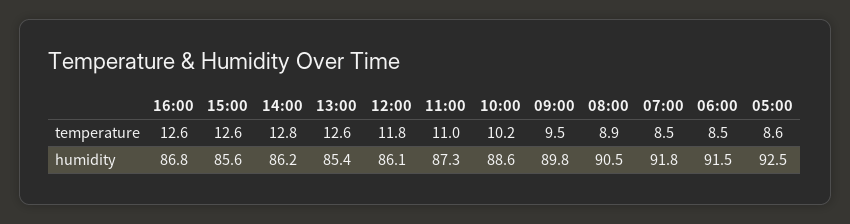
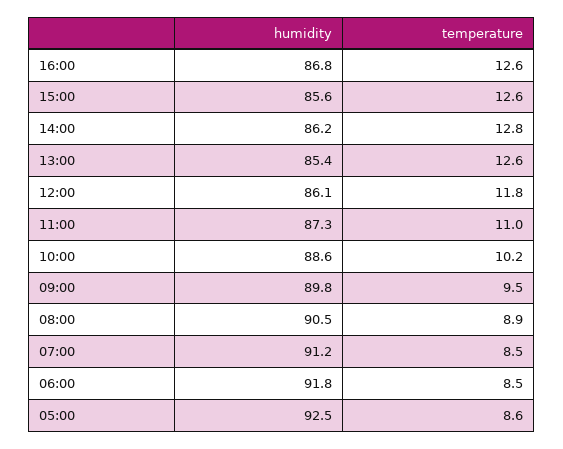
07:00, humidity: 91.8 -> 91.2
06:00, humidity: 91.5 -> 91.8

